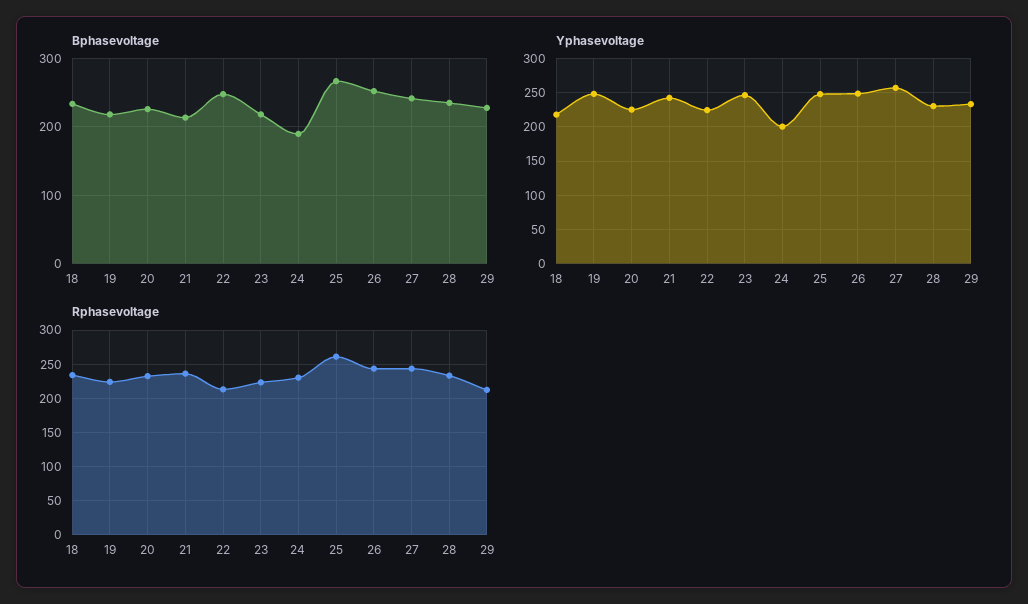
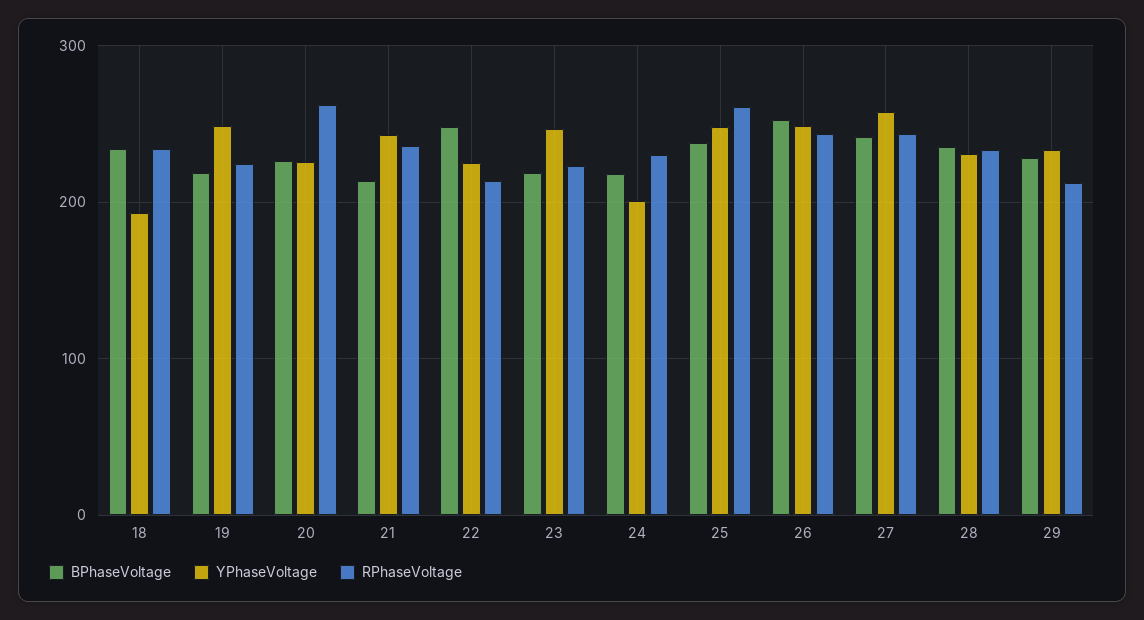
Bphasevoltage, 24: 190 -> 220
Bphasevoltage, 25: 270 -> 240
Yphasevoltage, 18: 220 -> 190
Rphasevoltage, 20: 230 -> 260

